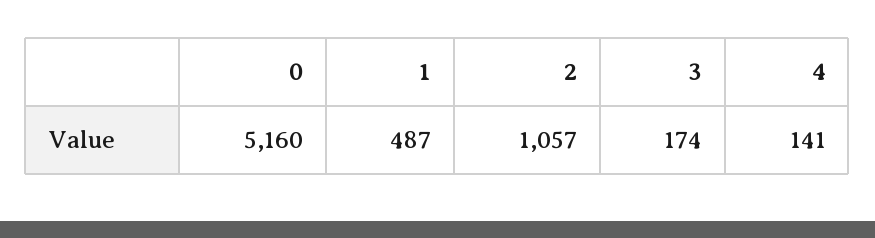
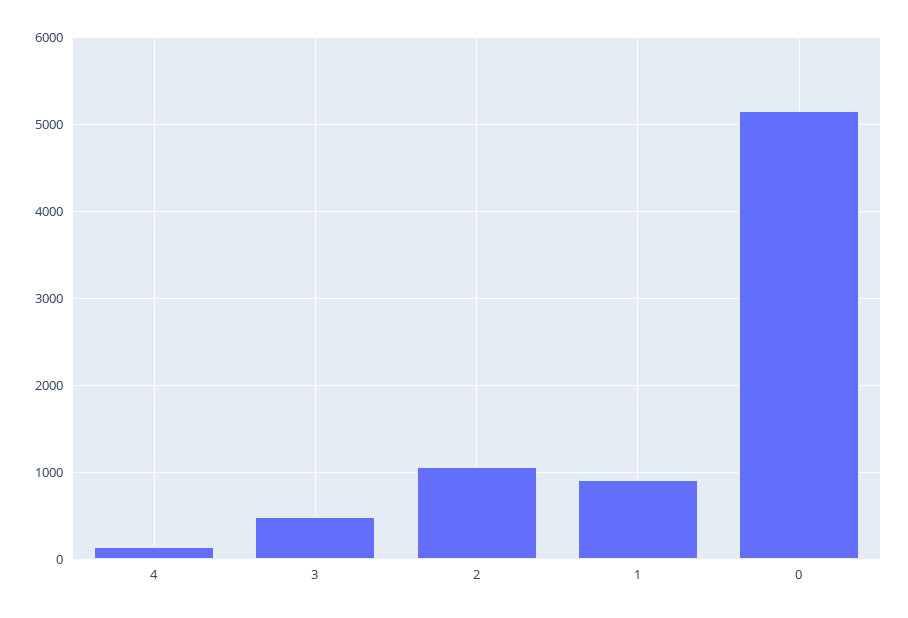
1: 487 -> 900
3: 174 -> 500

